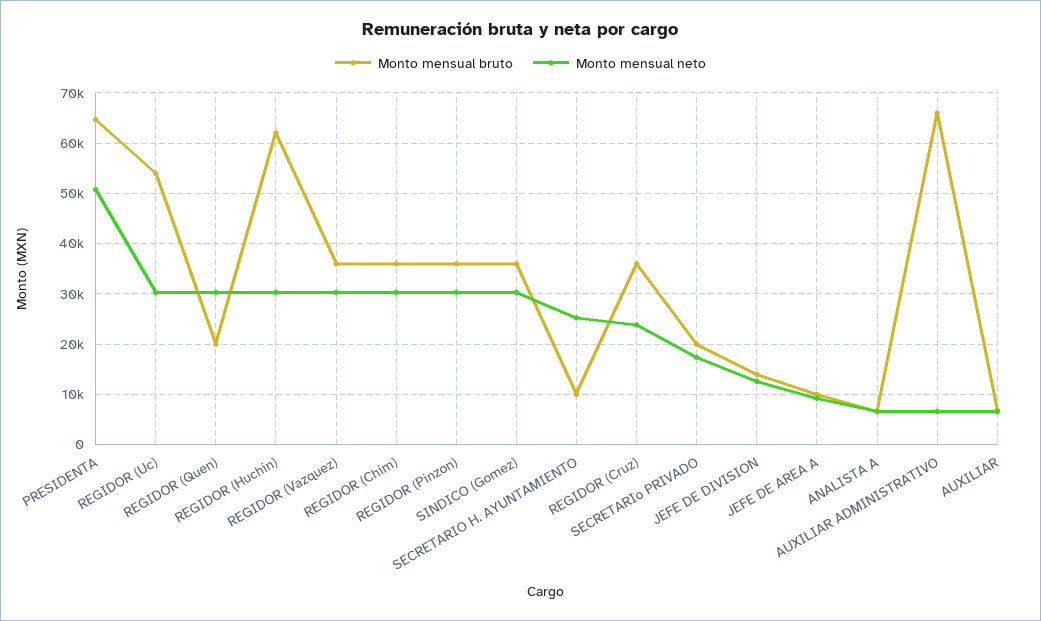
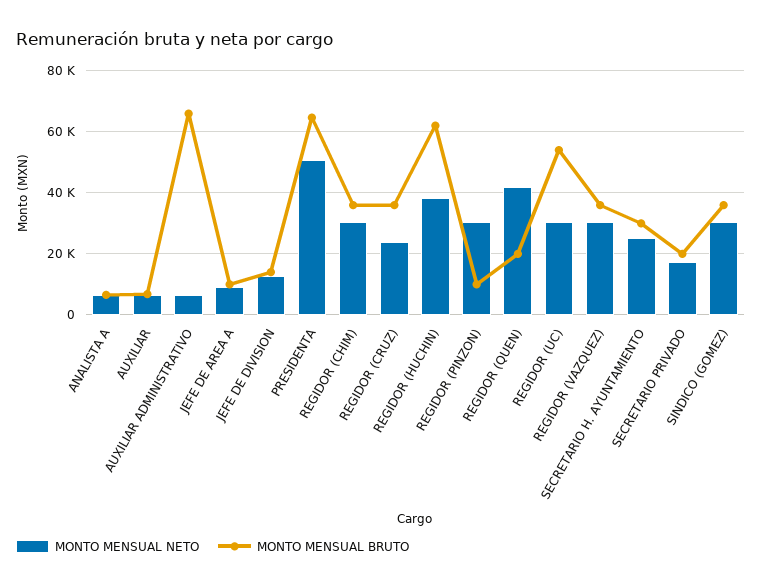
Monto mensual neto, REGIDOR (Quen): 30000 -> 42000
Monto mensual neto, REGIDOR (Huchin): 30000 -> 38000
Monto mensual bruto, REGIDOR (Pinzon): 36000 -> 10000
Monto mensual bruto, SECRETARIO H. AYUNTAMIENTO: 10000 -> 30000

